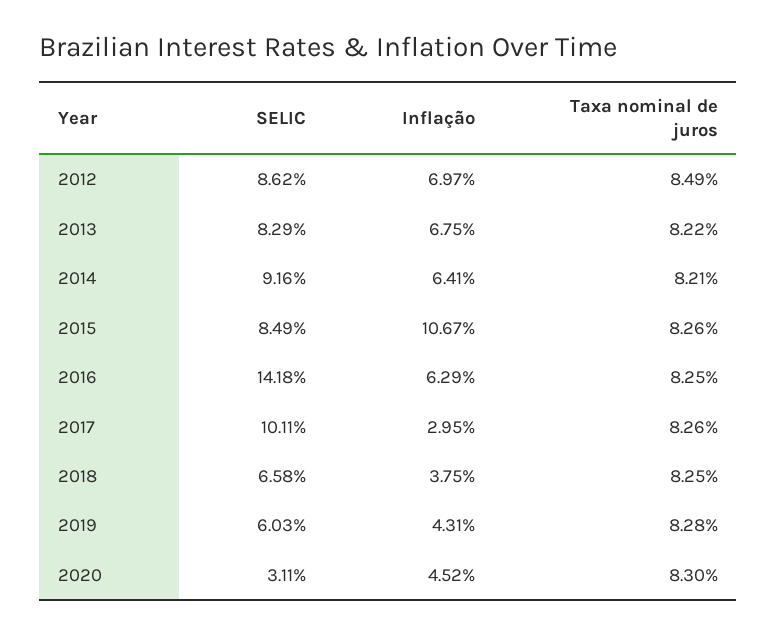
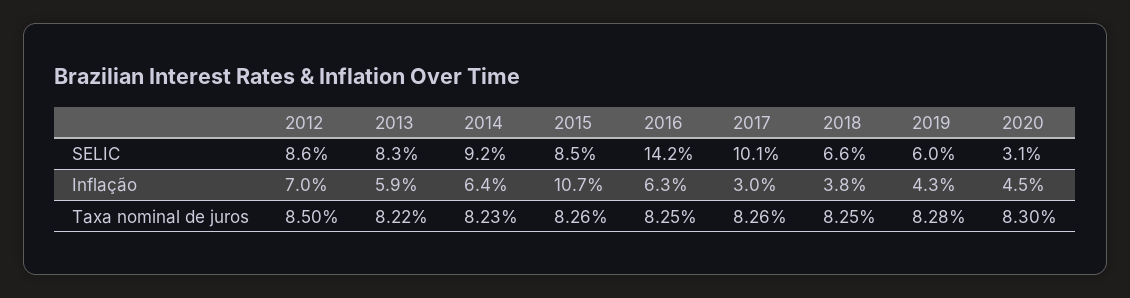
Taxa nominal de juros, 2012: 8.49 -> 8.5
Inflação, 2013: 6.75 -> 5.9
Taxa nominal de juros, 2014: 8.21 -> 8.23

